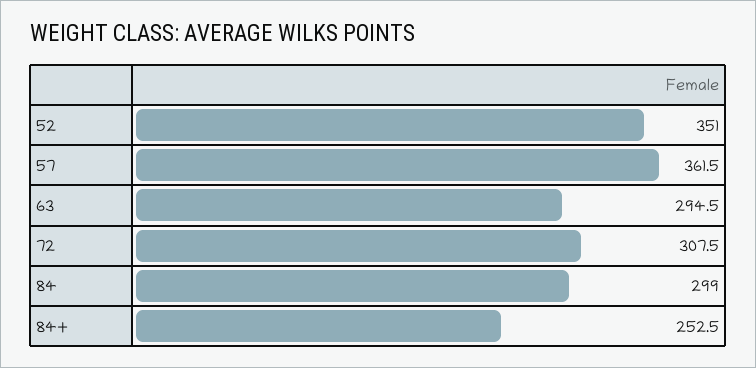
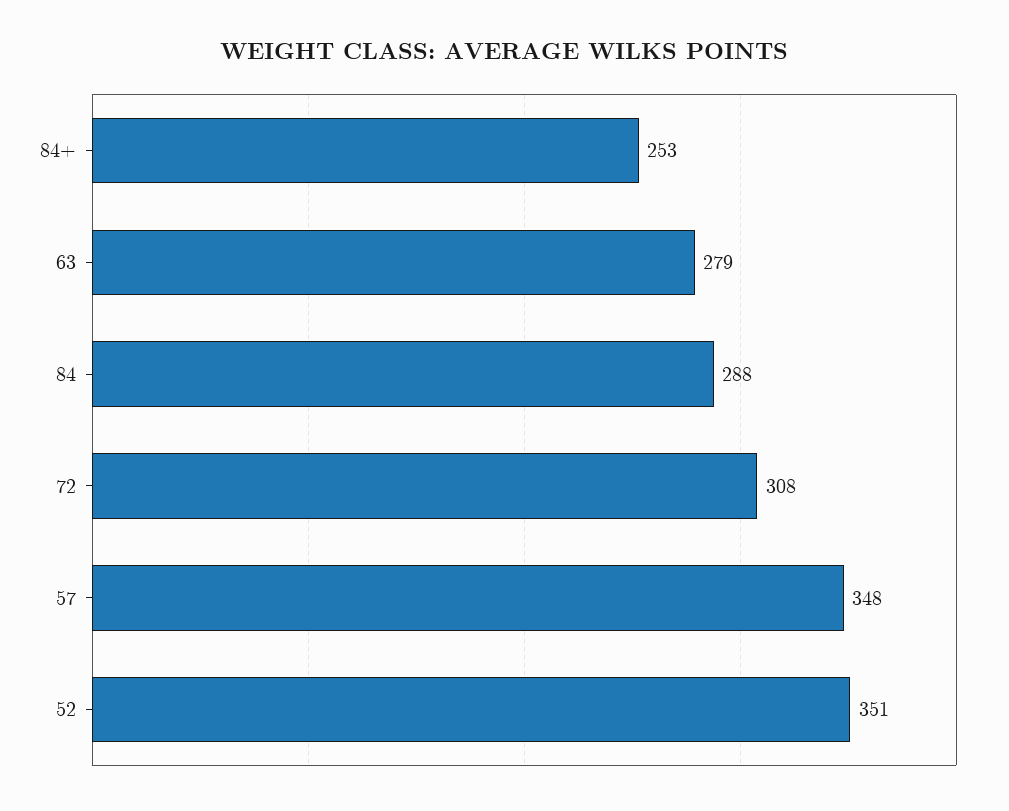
57: 361.5 -> 348
63: 294.5 -> 279
84: 299 -> 288

